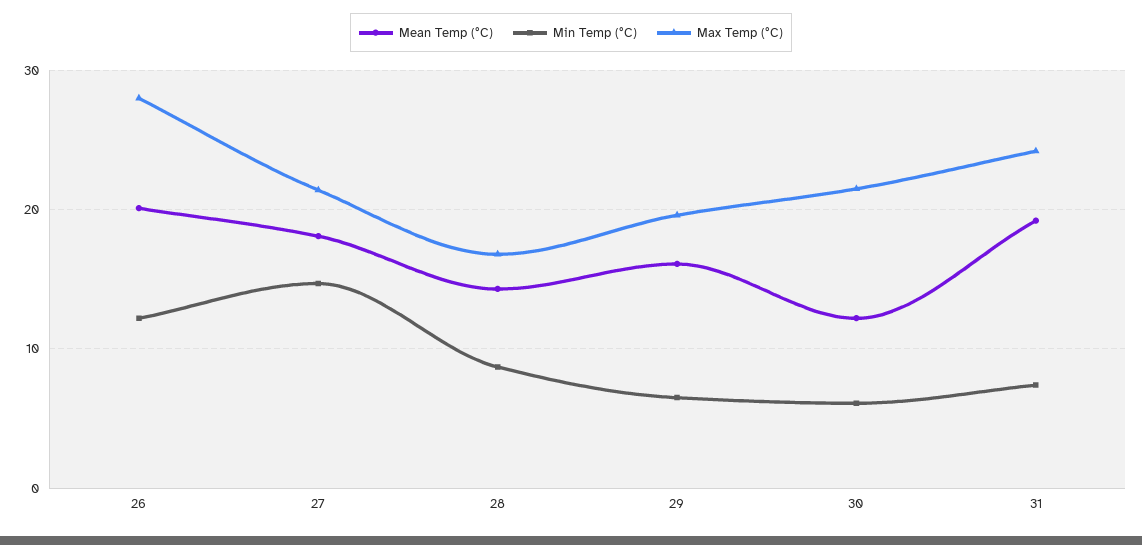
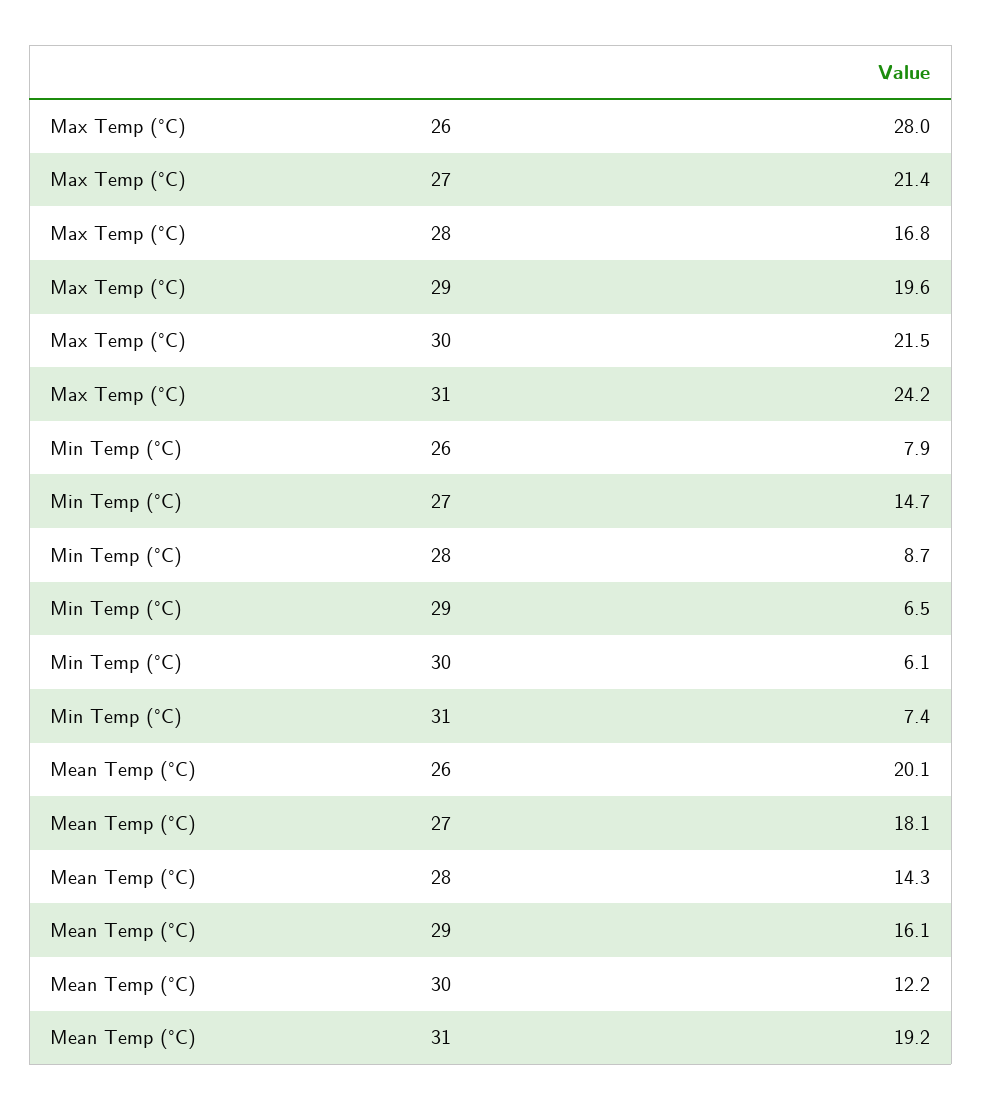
Min Temp (°C), 26: 12 -> 7.9

